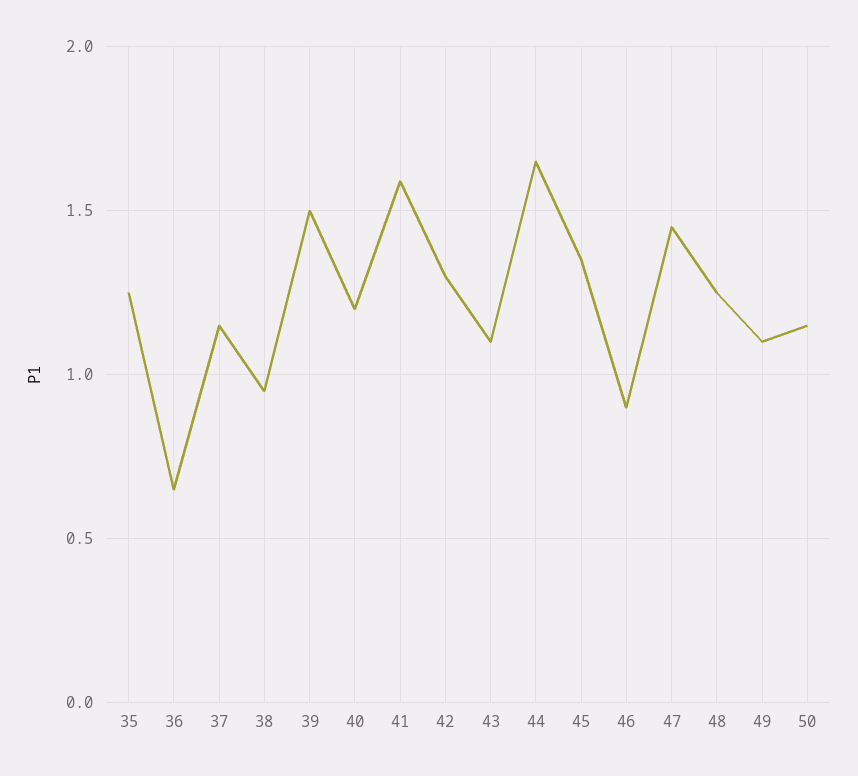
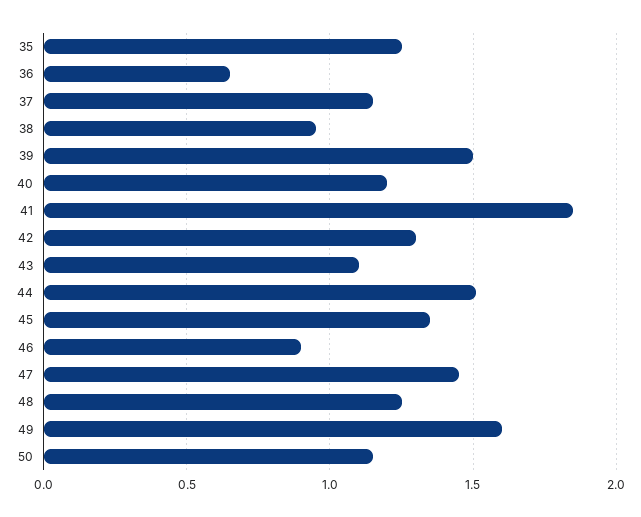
41: 1.6 -> 1.85
44: 1.65 -> 1.5
49: 1.1 -> 1.6

